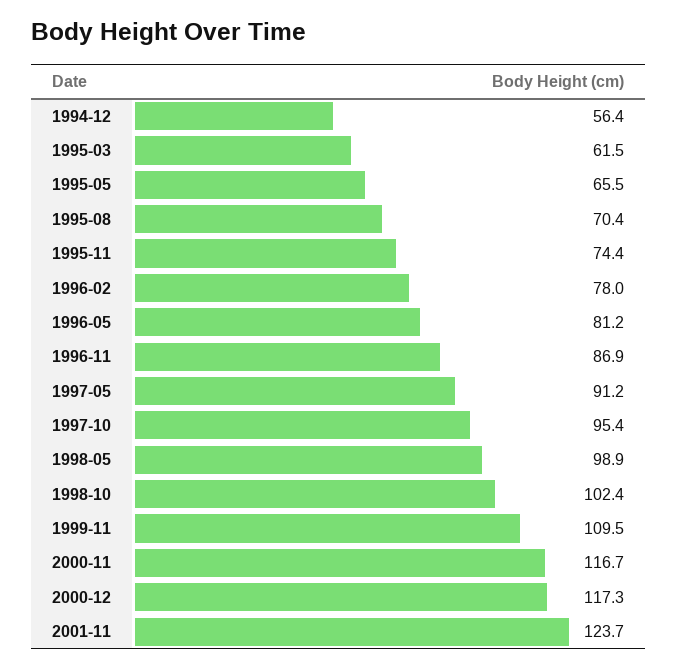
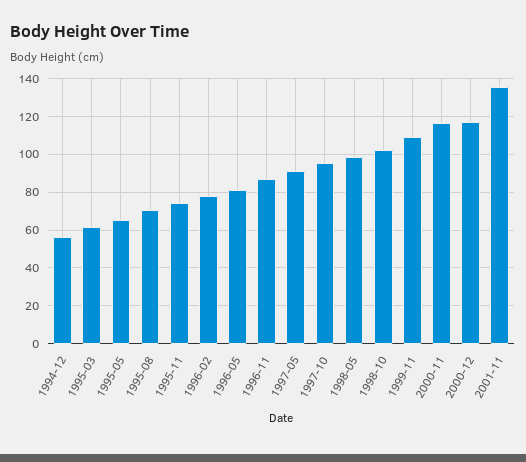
2001-11: 123.7 -> 135

